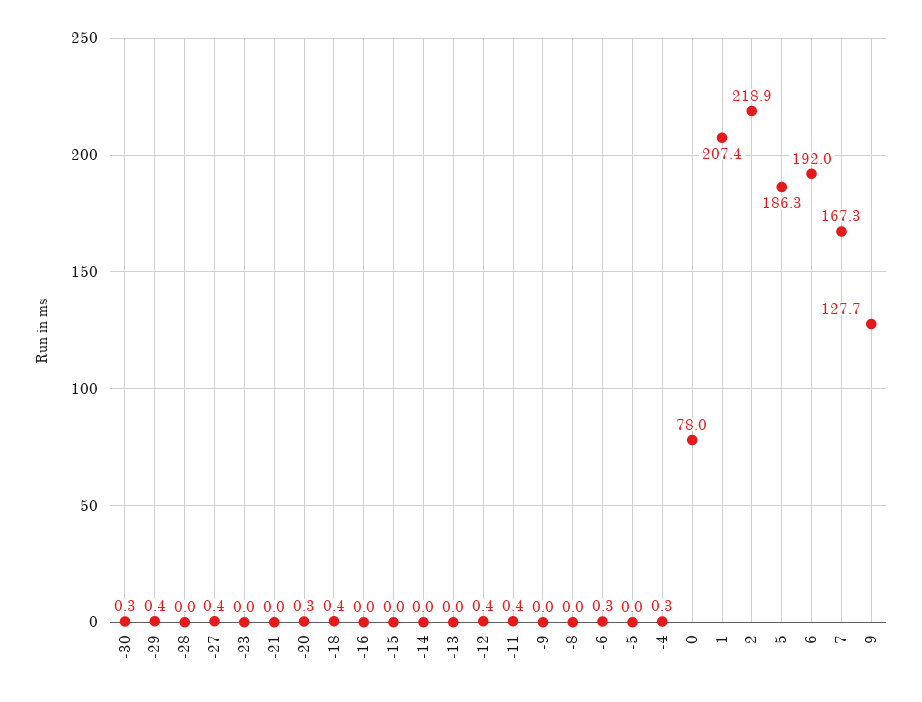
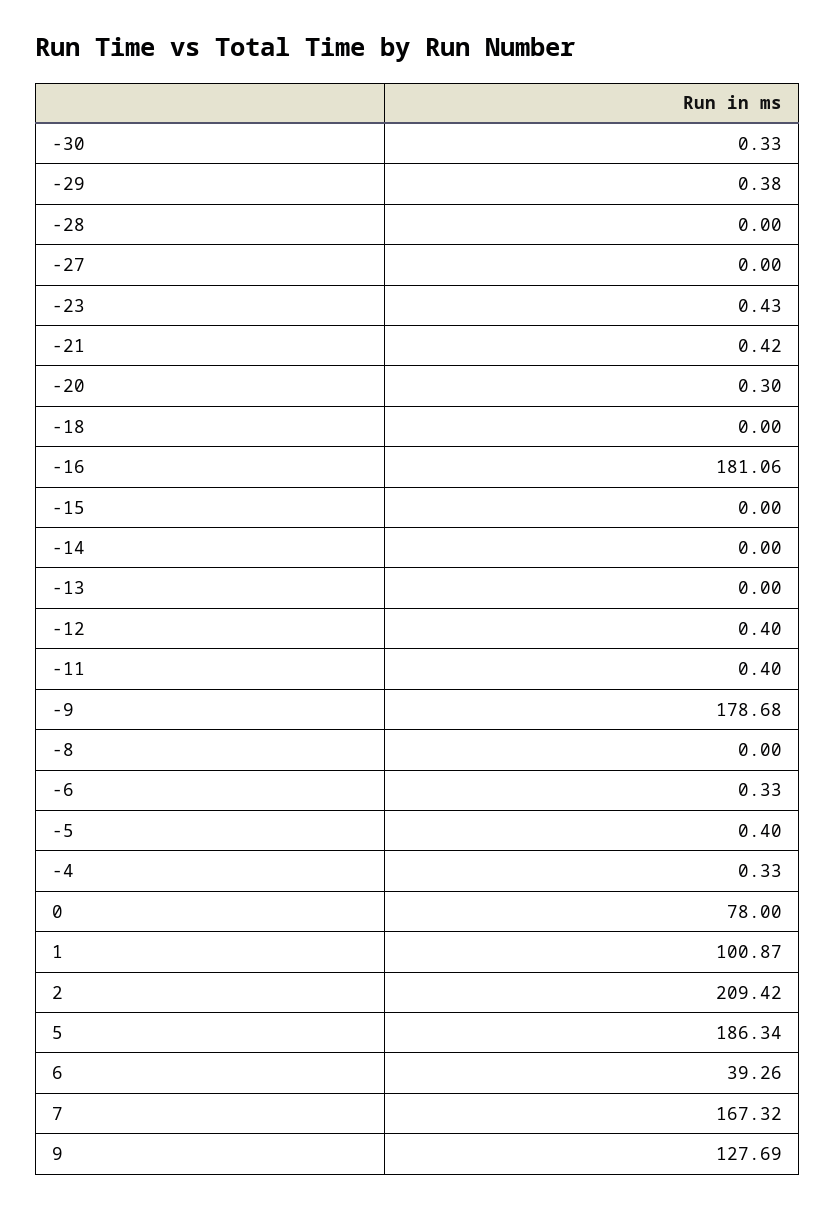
-27: 0.4 -> 0
-23: 0 -> 0.43
-21: 0 -> 0.42
-18: 0.4 -> 0
-16: 0 -> 181.06
-9: 0 -> 178.68
-5: 0 -> 0.4
1: 207.4 -> 100.87
2: 218.9 -> 209.42
6: 192 -> 39.26

